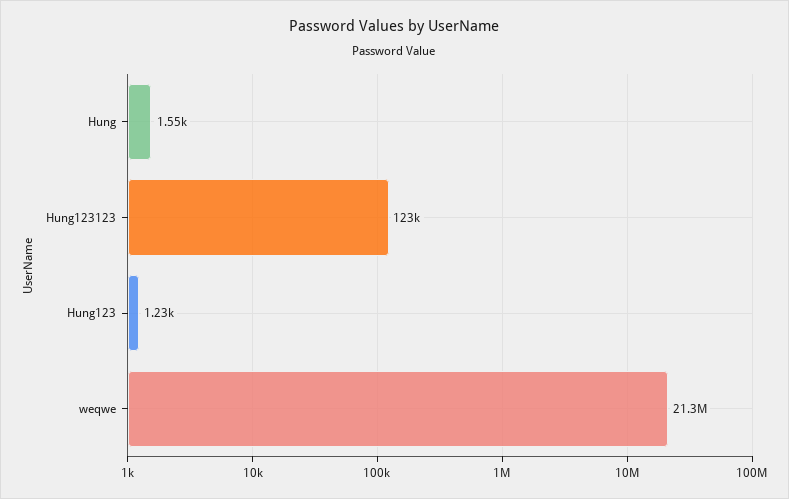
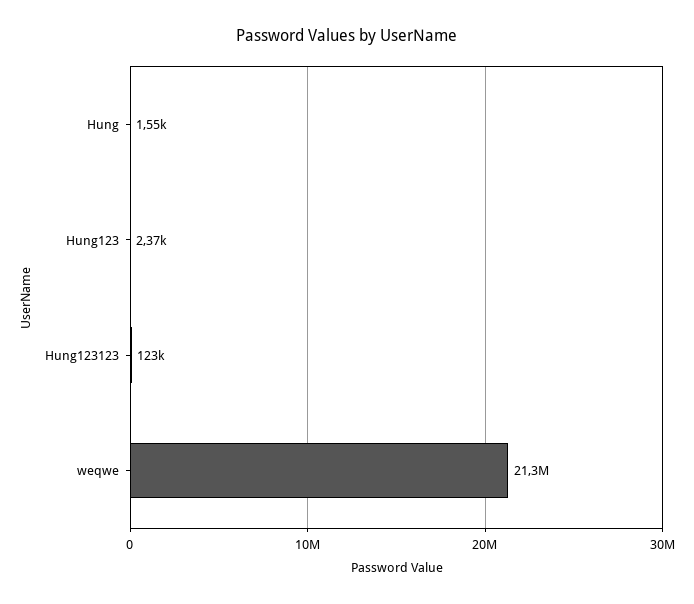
Hung123: 1230 -> 2370

